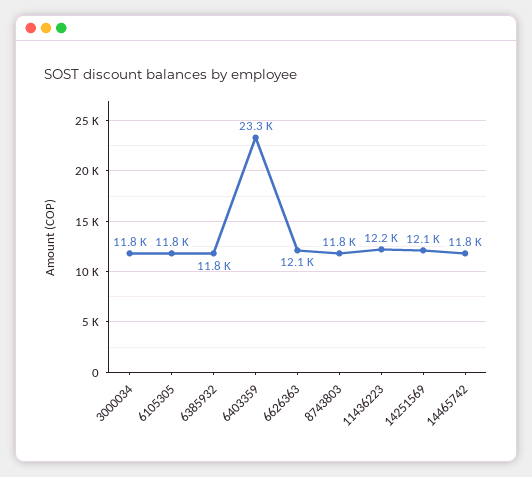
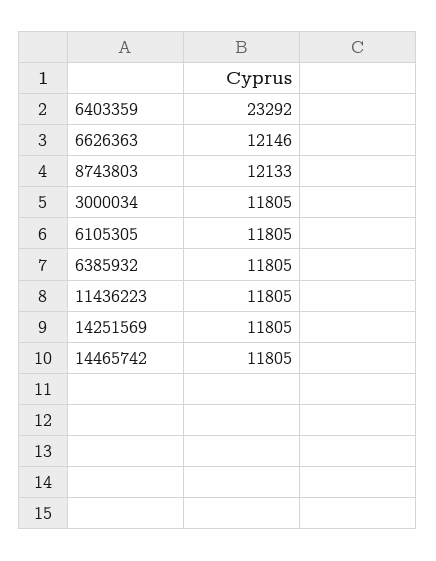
8743803: 11800 -> 12133
11436223: 12200 -> 11805
14251569: 12100 -> 11805

